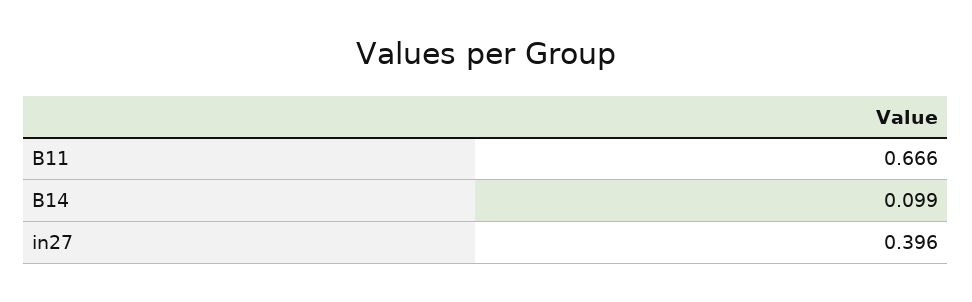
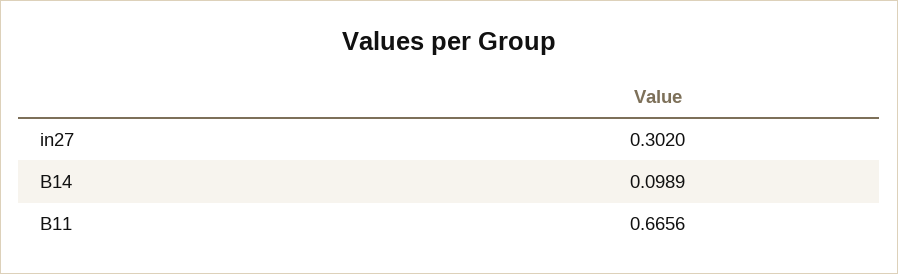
in27: 0.396 -> 0.302

